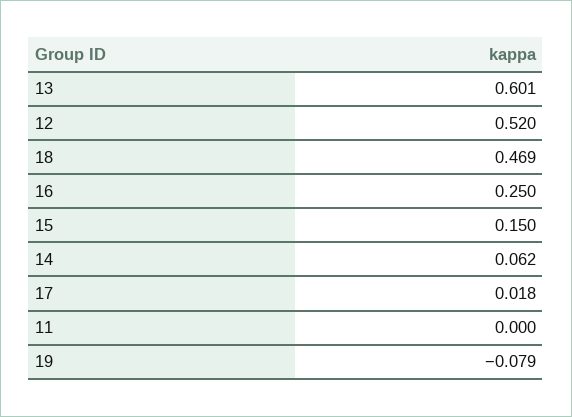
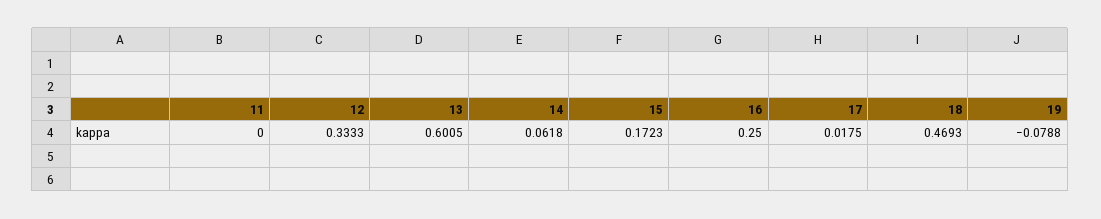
12: 0.52 -> 0.3333
15: 0.15 -> 0.1723

